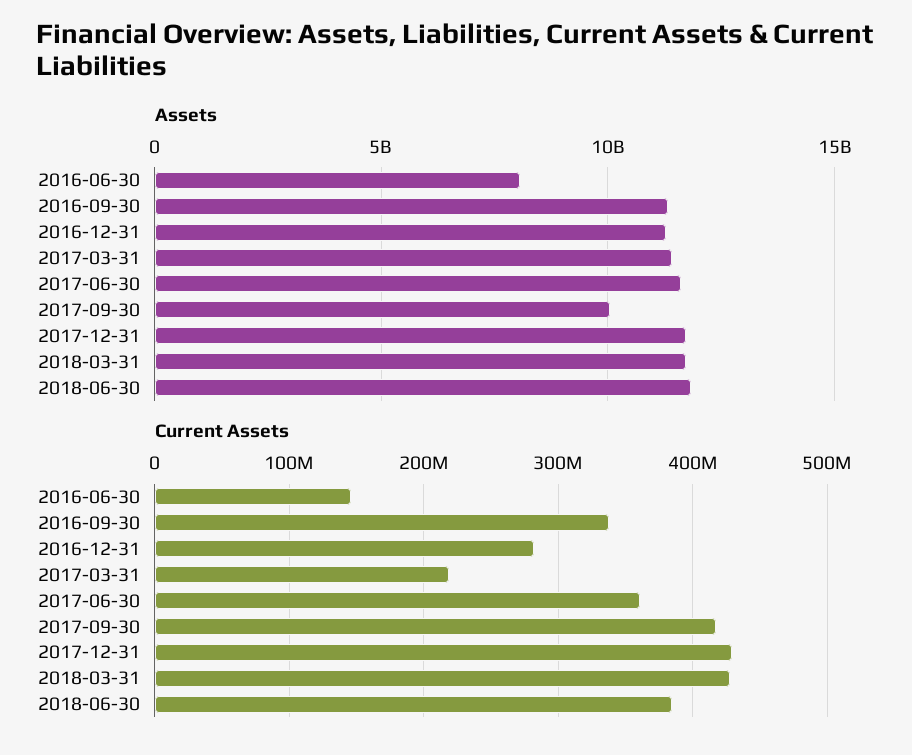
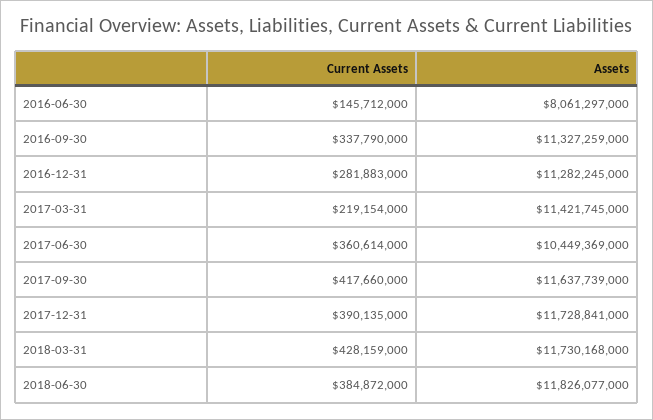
Assets, 2017-06-30: 11500000000 -> 10449369000
Assets, 2017-09-30: 10000000000 -> 11637739000
Current Assets, 2017-12-31: 430000000 -> 390135000

